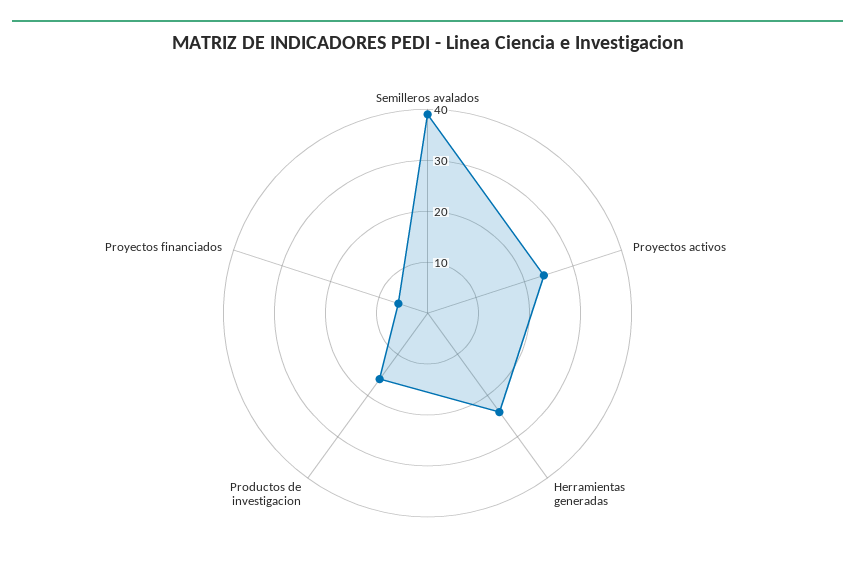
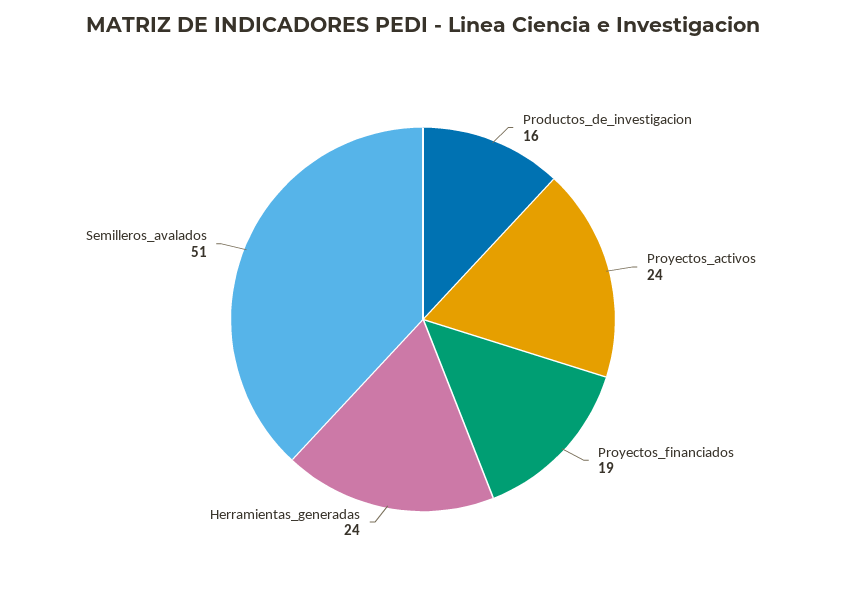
Semilleros avalados: 40 -> 51
Proyectos financiados: 5 -> 19

